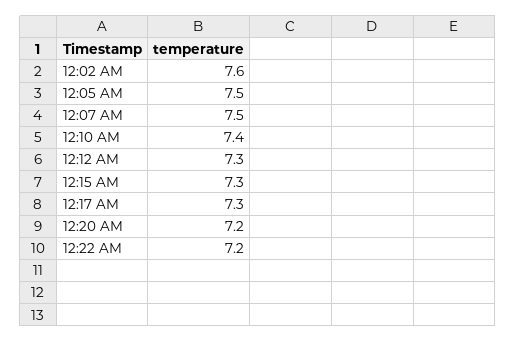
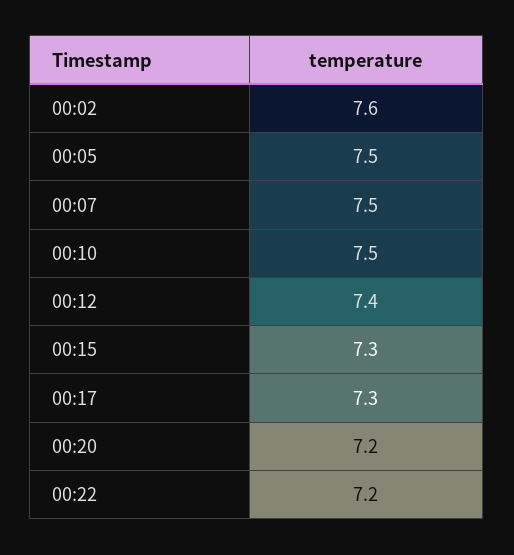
12:10 AM: 7.4 -> 7.5
12:12 AM: 7.3 -> 7.4

